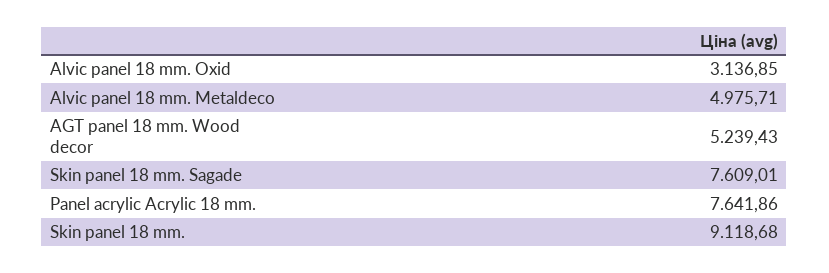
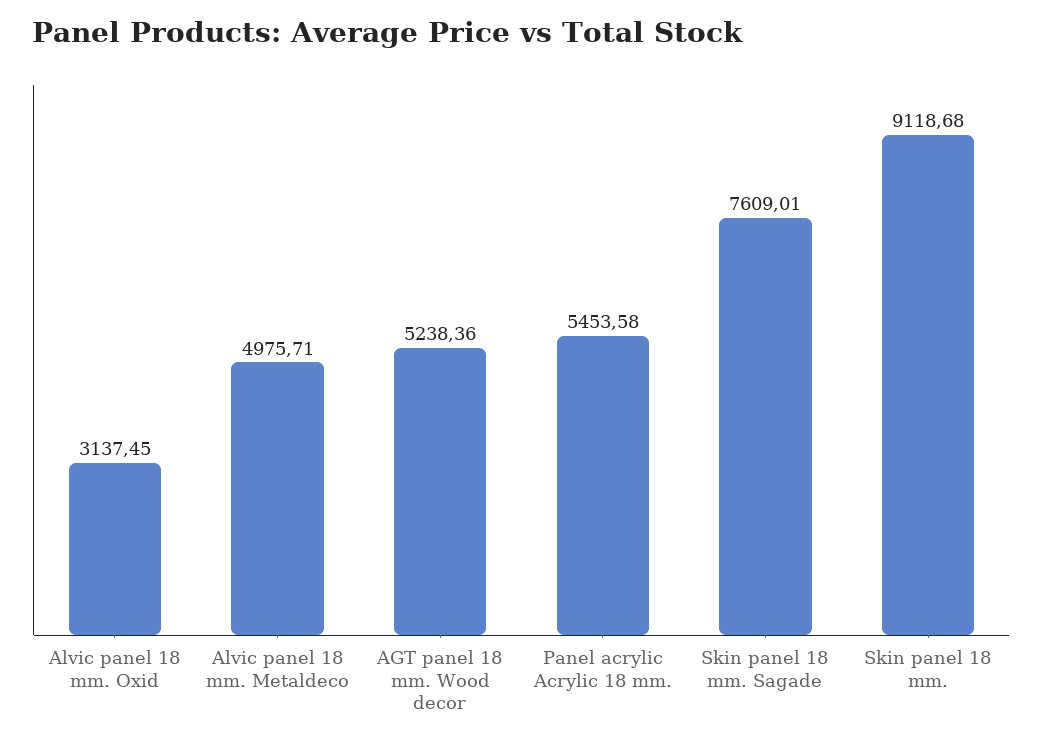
Alvic panel 18 mm. Oxid: 3136.85 -> 3137.45
AGT panel 18 mm. Wood decor: 5239.43 -> 5238.36
Panel acrylic Acrylic 18 mm.: 7641.86 -> 5453.58

